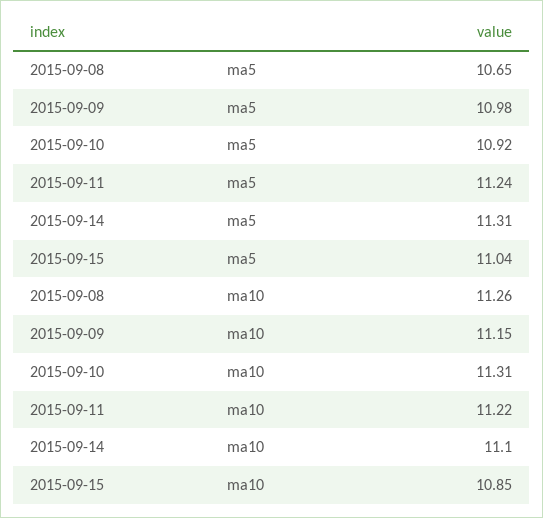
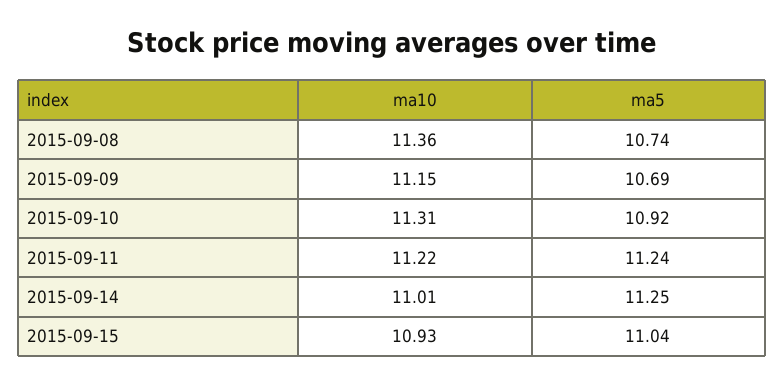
2015-09-08, ma5: 10.65 -> 10.74
2015-09-09, ma5: 10.98 -> 10.69
2015-09-14, ma5: 11.31 -> 11.25
2015-09-08, ma10: 11.26 -> 11.36
2015-09-14, ma10: 11.1 -> 11.01
2015-09-15, ma10: 10.85 -> 10.93

